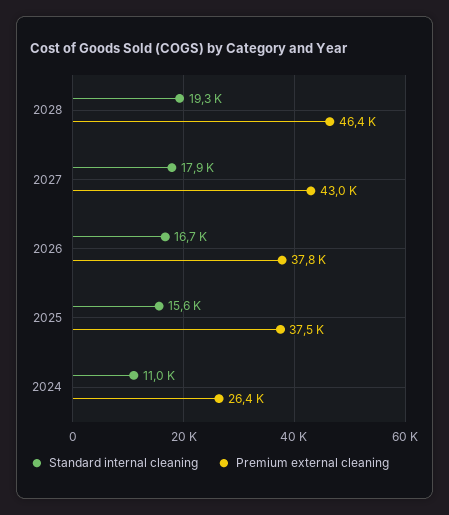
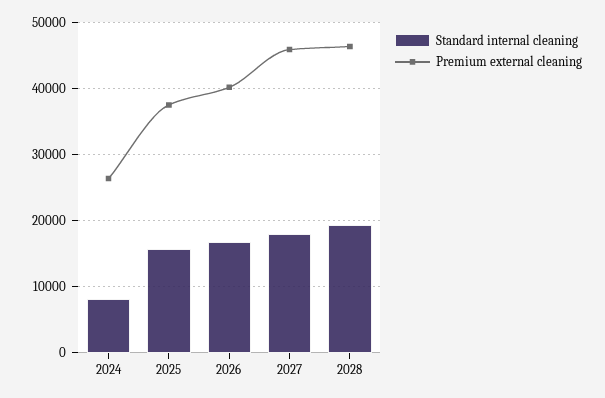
Premium external cleaning, 2027: 43000 -> 46000
Premium external cleaning, 2026: 37800 -> 40000
Standard internal cleaning, 2024: 11000 -> 8000

